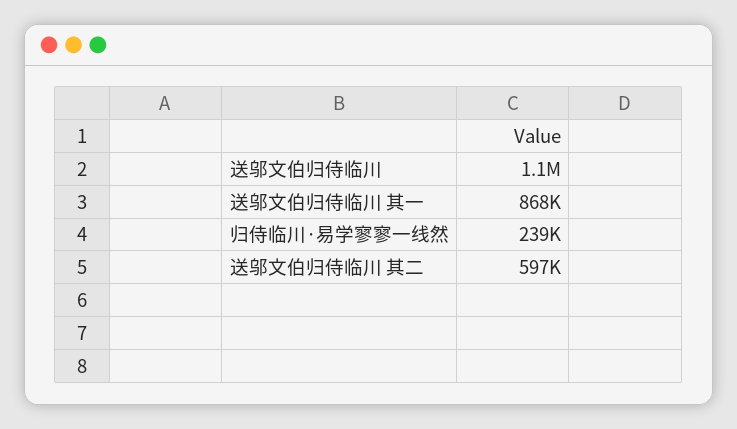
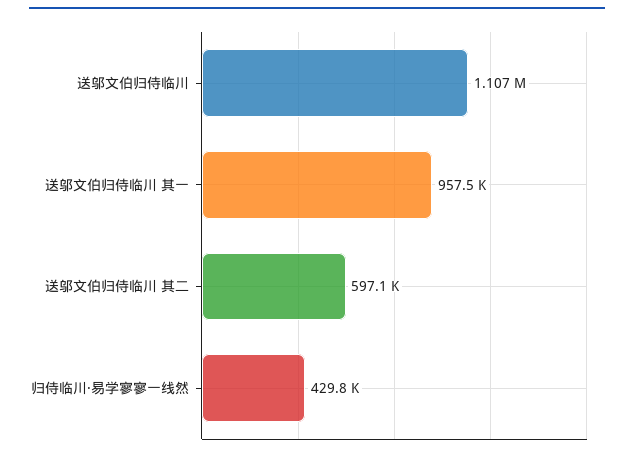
送邬文伯归侍临川 其一: 868000 -> 957500
归侍临川·易学寥寥一线然: 239000 -> 429800

